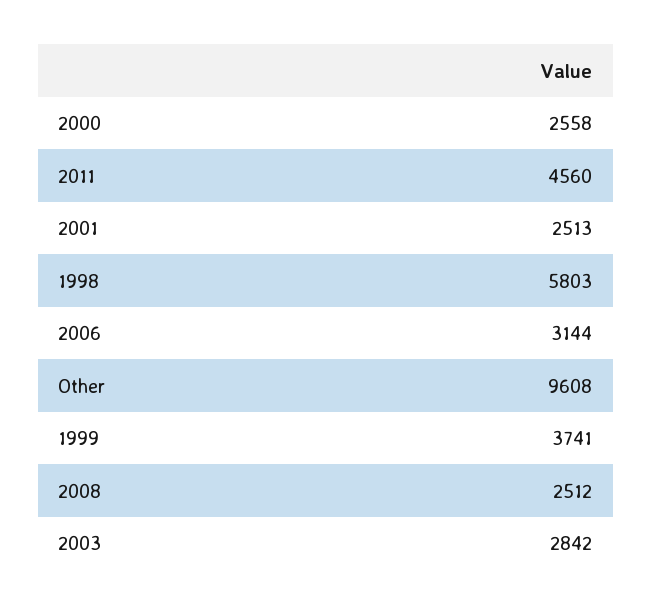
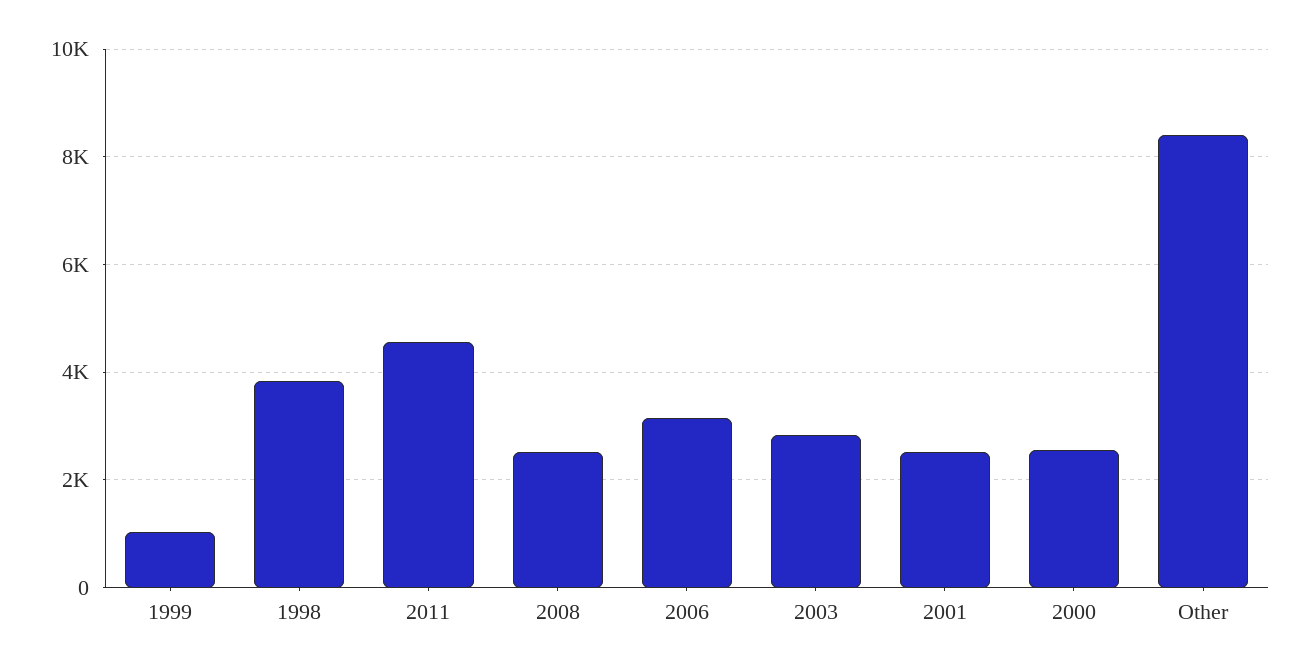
1998: 5803 -> 3800
Other: 9608 -> 8400
1999: 3741 -> 1000

